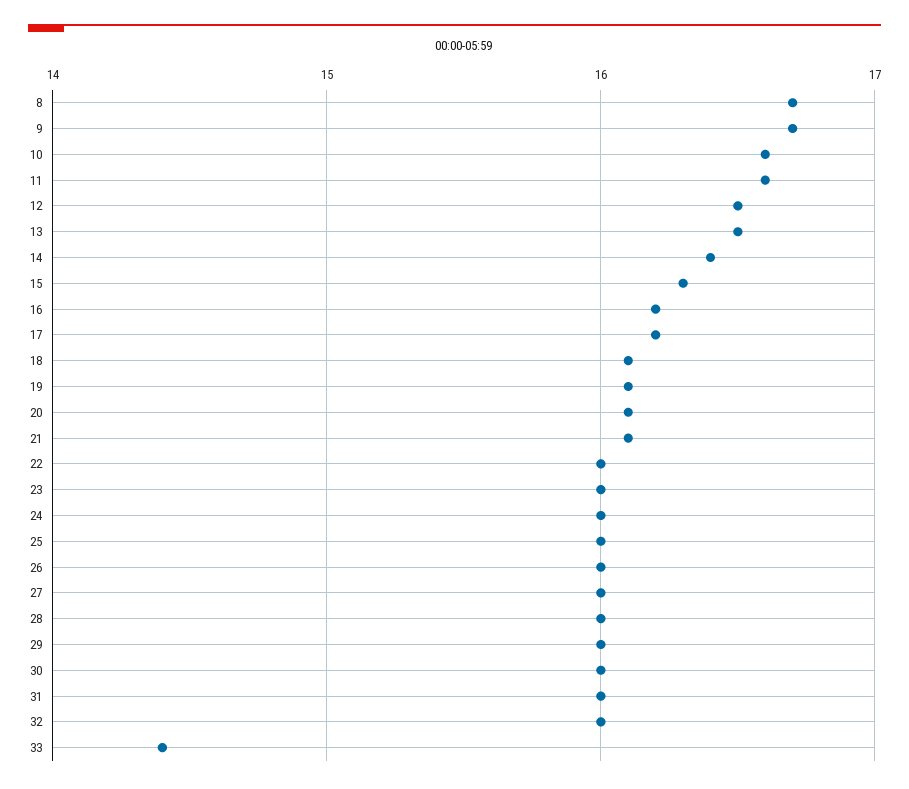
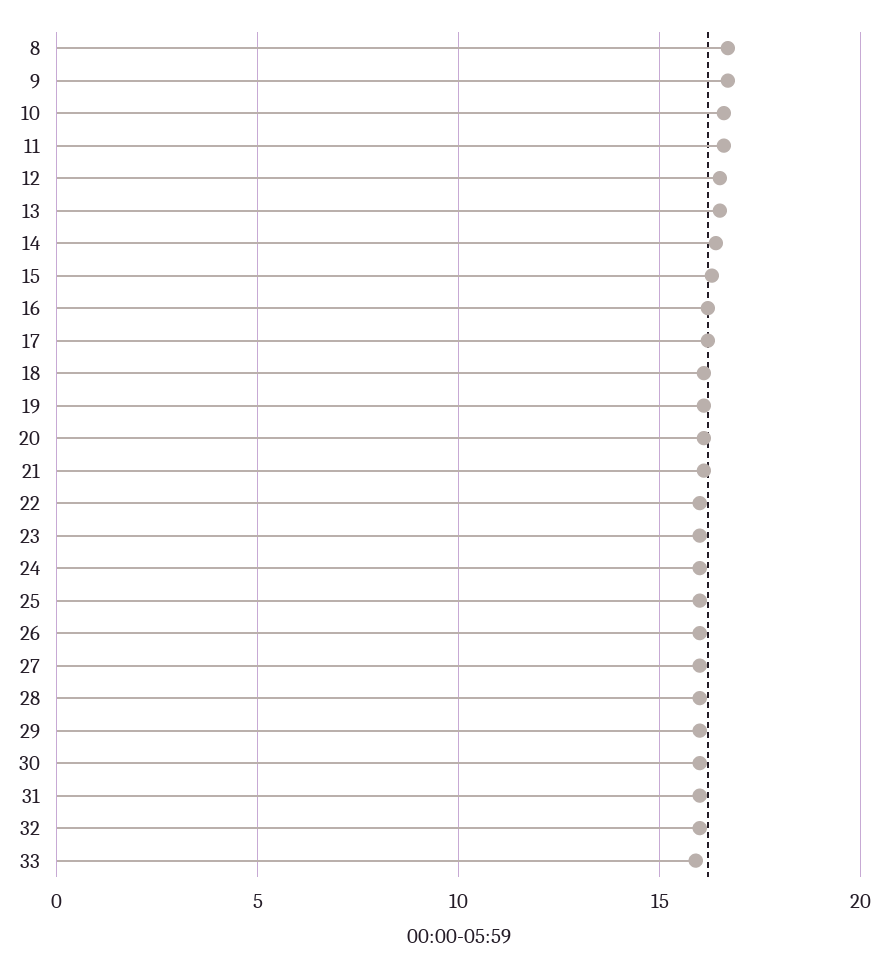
33: 14.4 -> 16

